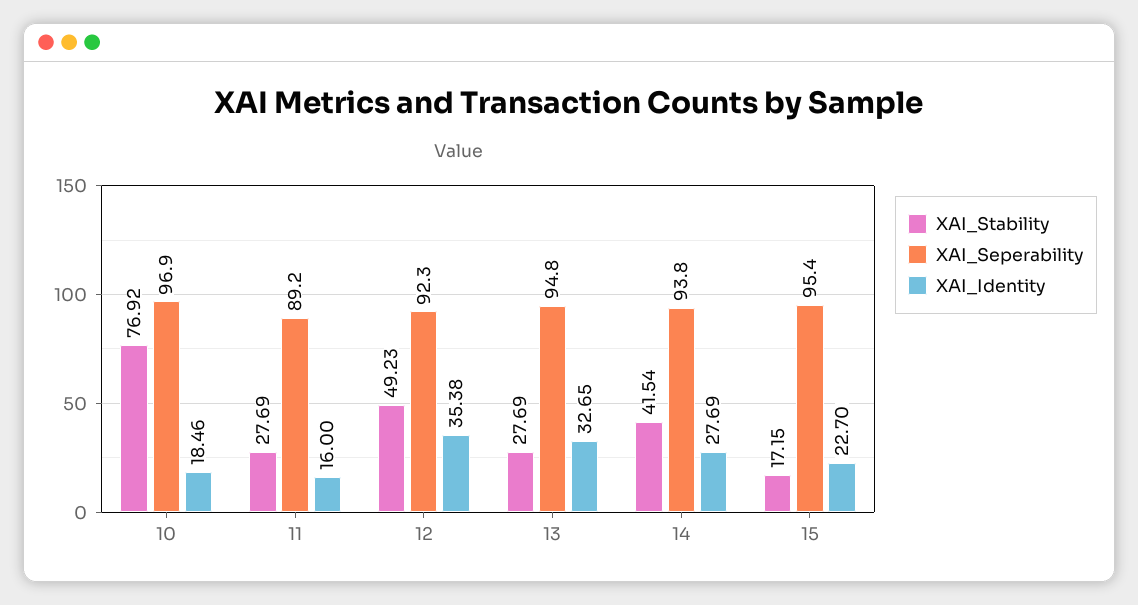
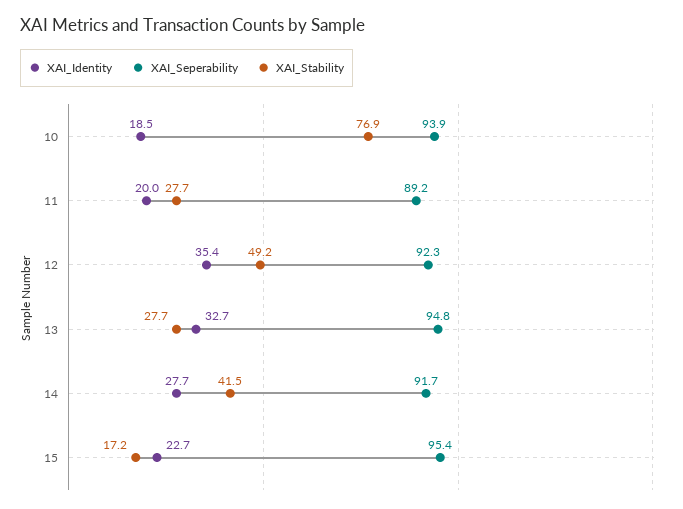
XAI_Seperability, 10: 96.9 -> 93.9
XAI_Identity, 11: 16 -> 20
XAI_Seperability, 14: 93.8 -> 91.7

